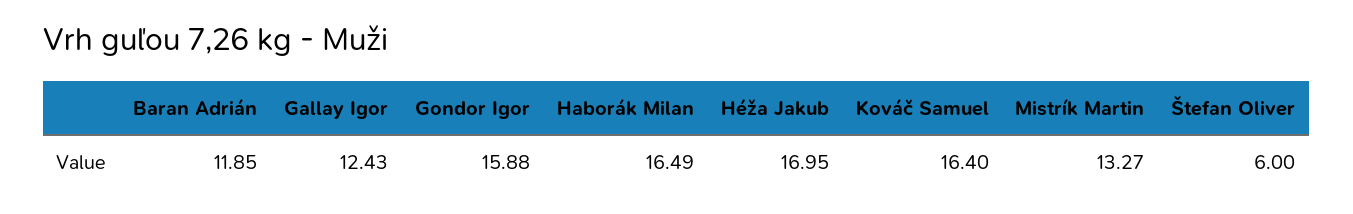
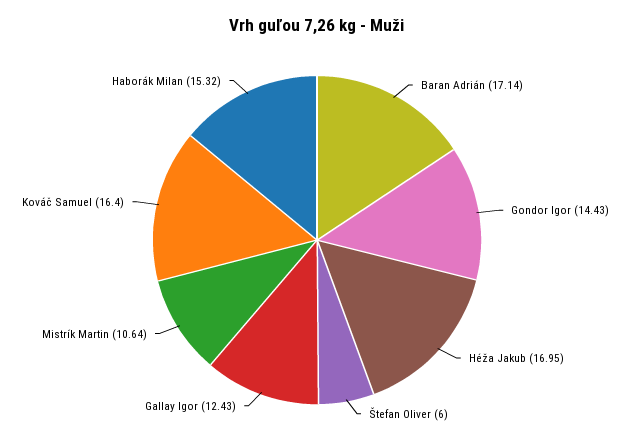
Baran Adrián: 11.85 -> 17.14
Gondor Igor: 15.88 -> 14.43
Haborák Milan: 16.49 -> 15.32
Mistrík Martin: 13.27 -> 10.64

